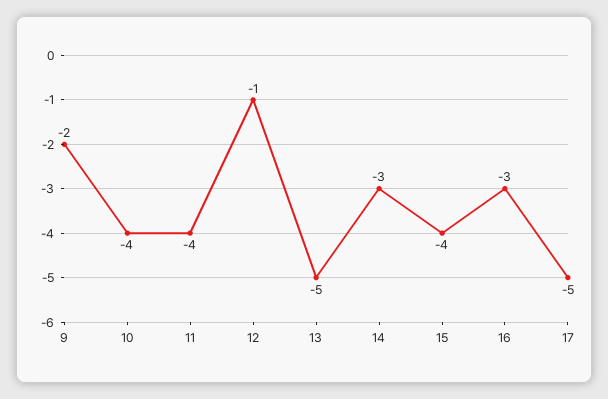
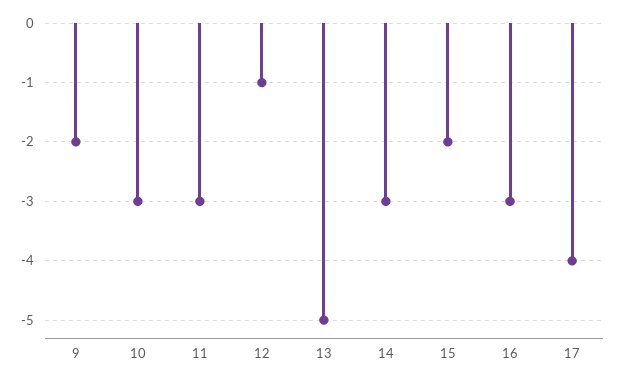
10: -4 -> -3
11: -4 -> -3
15: -4 -> -2
17: -5 -> -4

